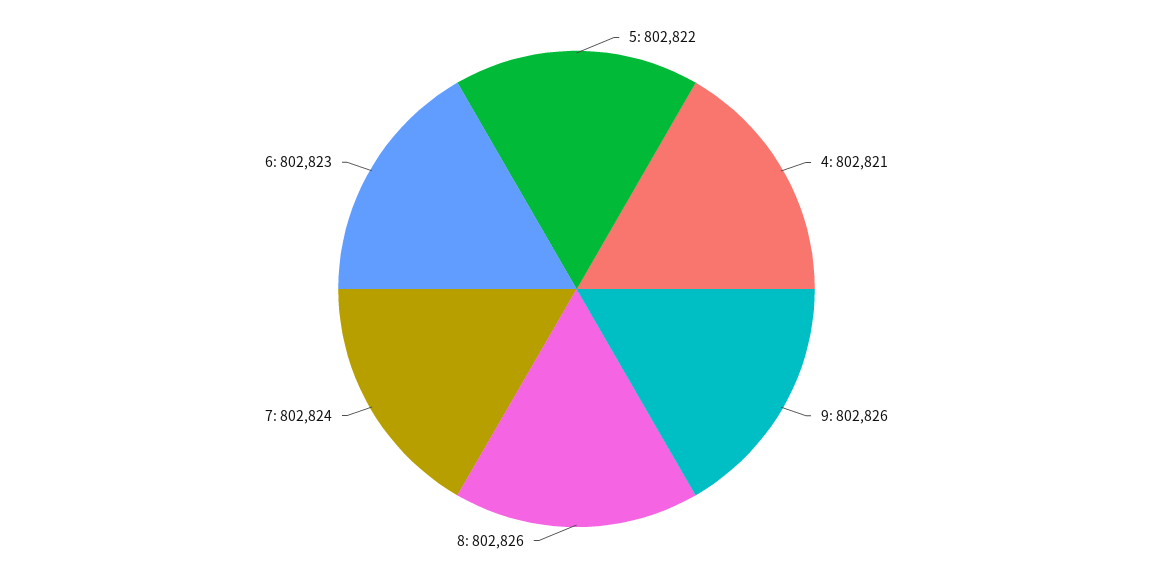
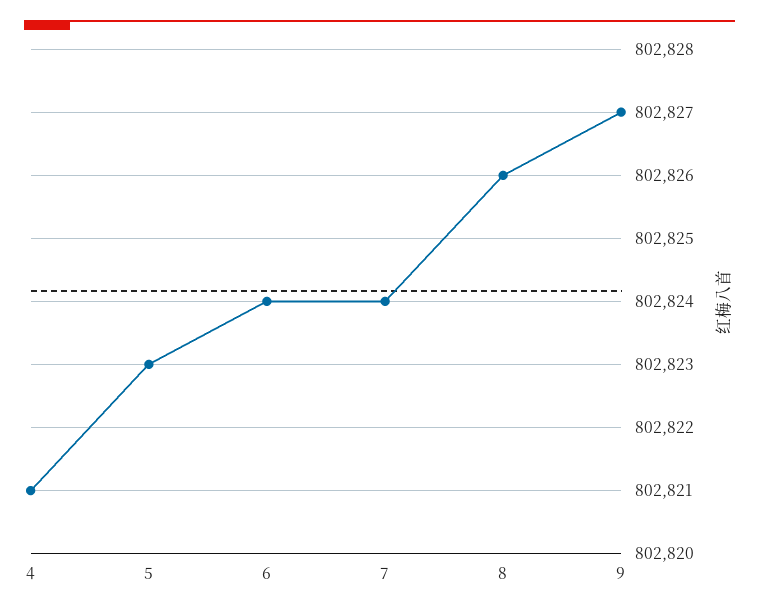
5: 802822 -> 802823
9: 802826 -> 802827
6: 802823 -> 802824

